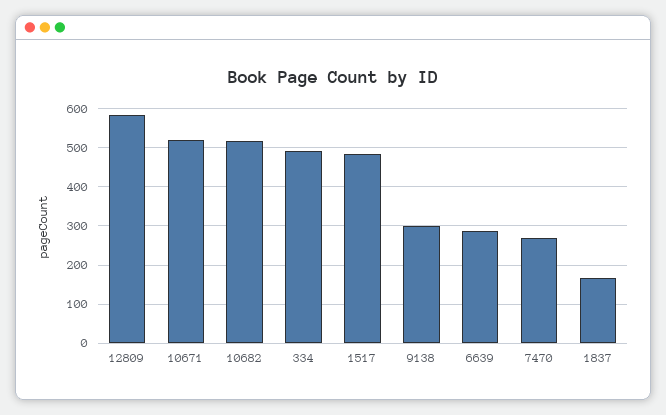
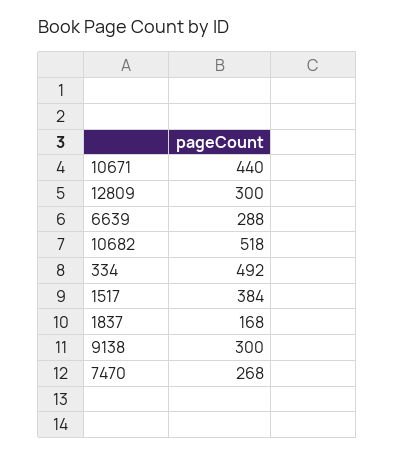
12809: 580 -> 300
10671: 520 -> 440
1517: 480 -> 384

